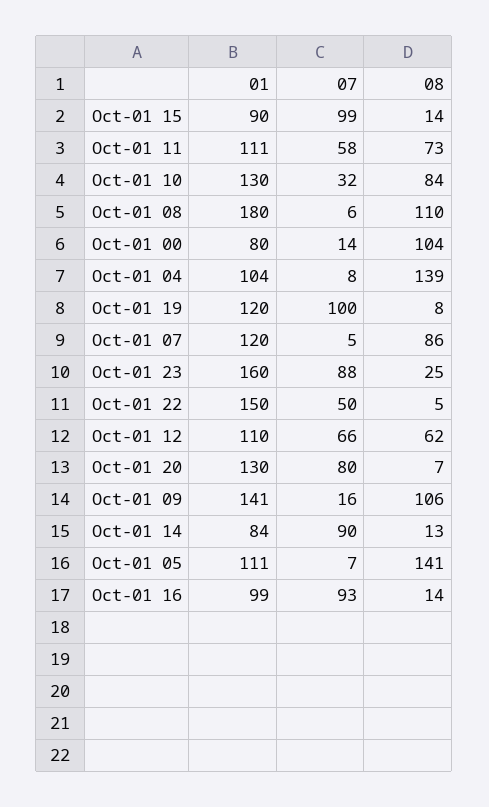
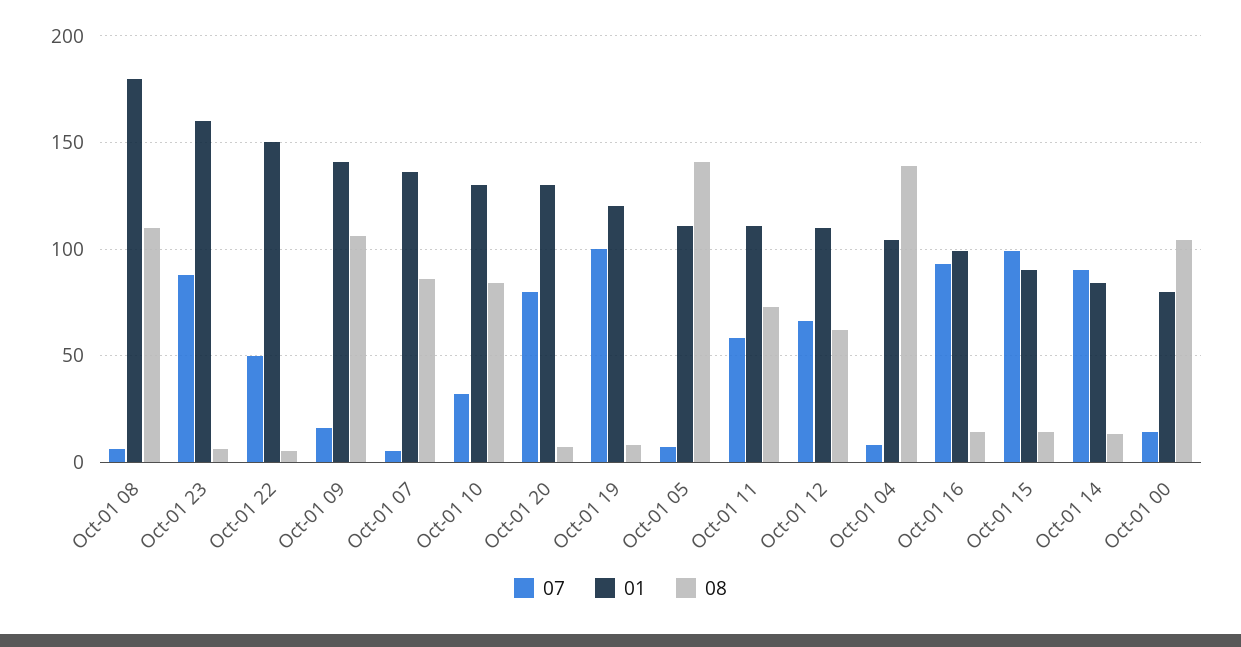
01, Oct-01 07: 120 -> 135
08, Oct-01 23: 25 -> 5

